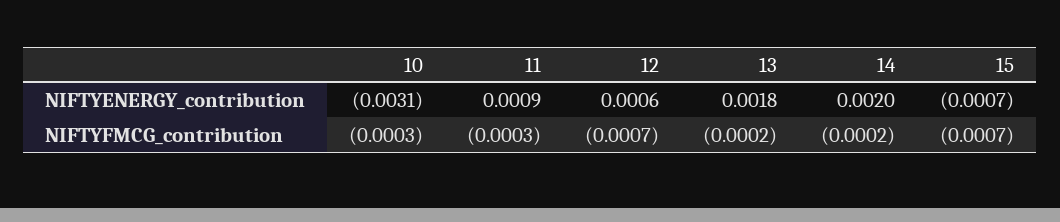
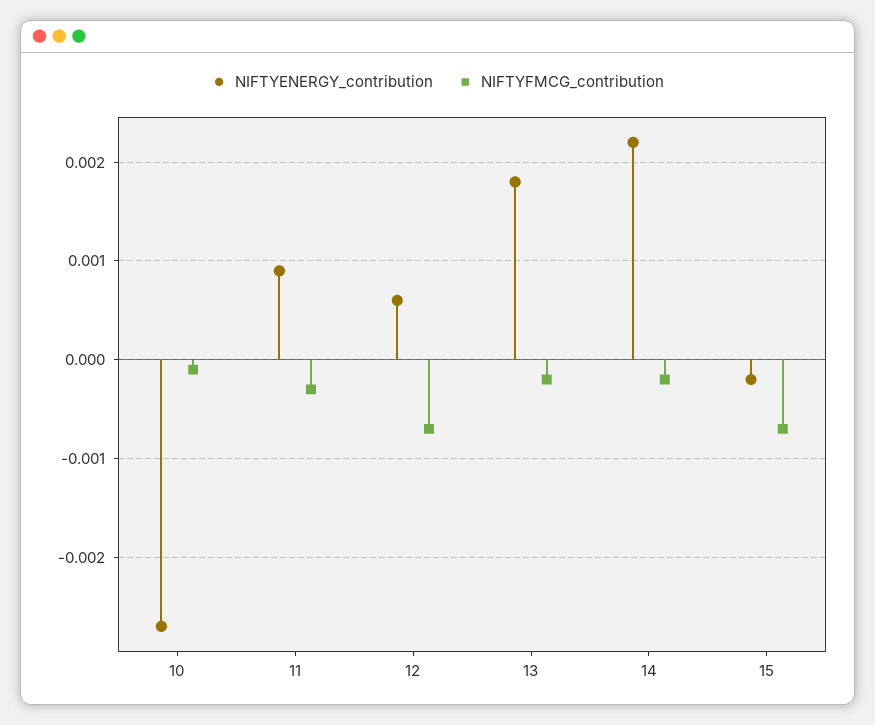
NIFTYENERGY_contribution, 10: -0.0031 -> -0.0027
NIFTYENERGY_contribution, 14: 0.002 -> 0.0022
NIFTYENERGY_contribution, 15: -0.0007 -> -0.0002
NIFTYFMCG_contribution, 10: -0.0003 -> -0.0001

